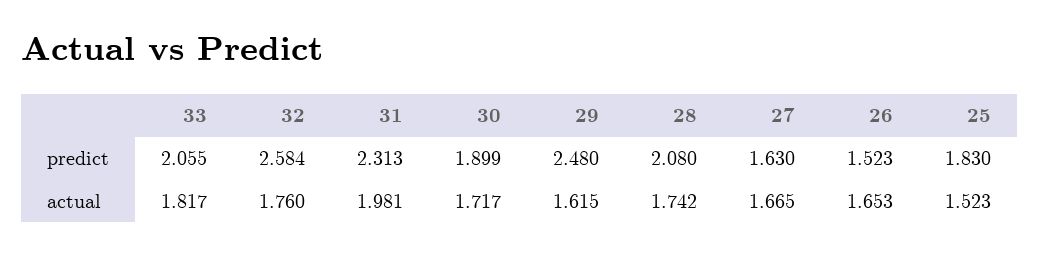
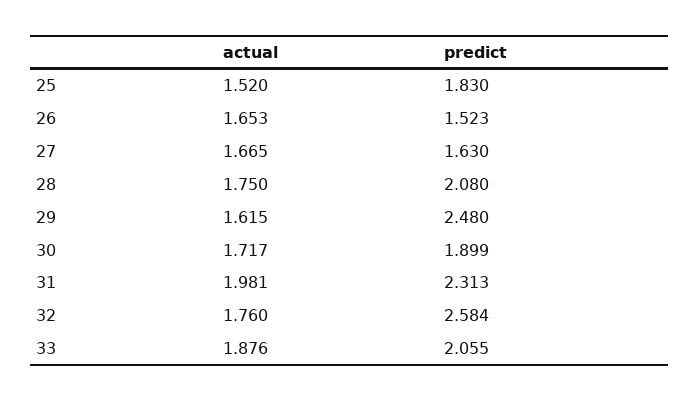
33, actual: 1.817 -> 1.876
28, actual: 1.742 -> 1.75
25, actual: 1.523 -> 1.52

